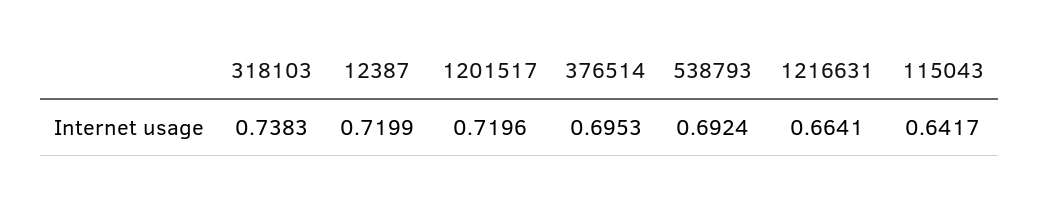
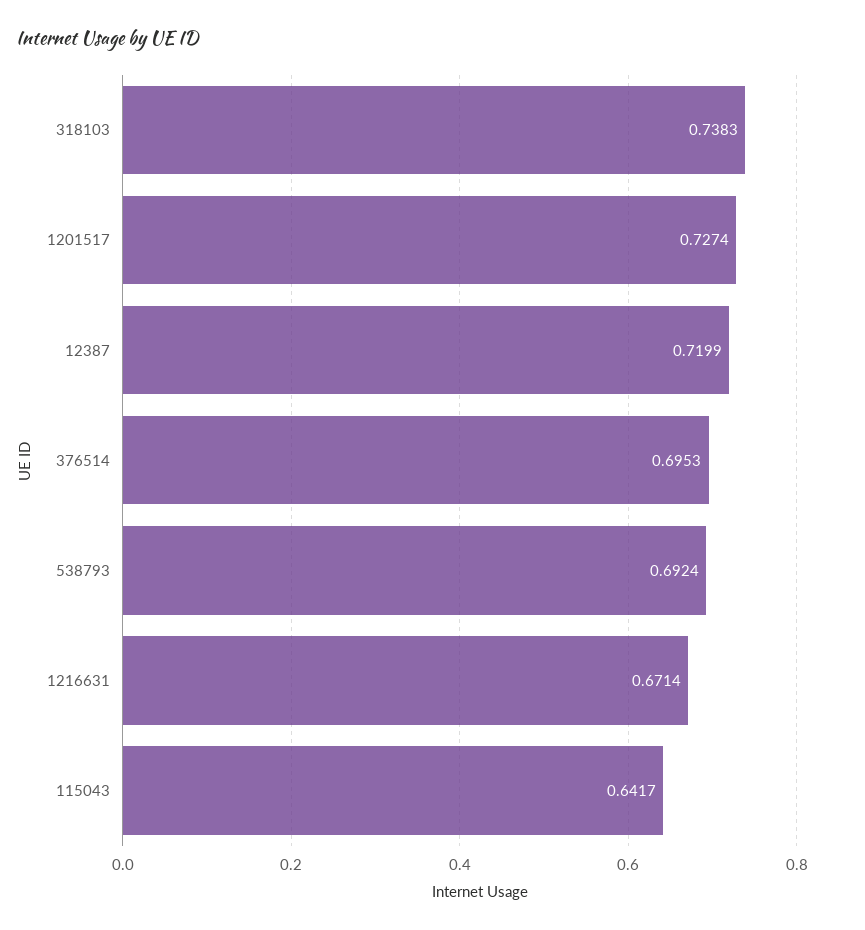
1201517: 0.7196 -> 0.7274
1216631: 0.6641 -> 0.6714

